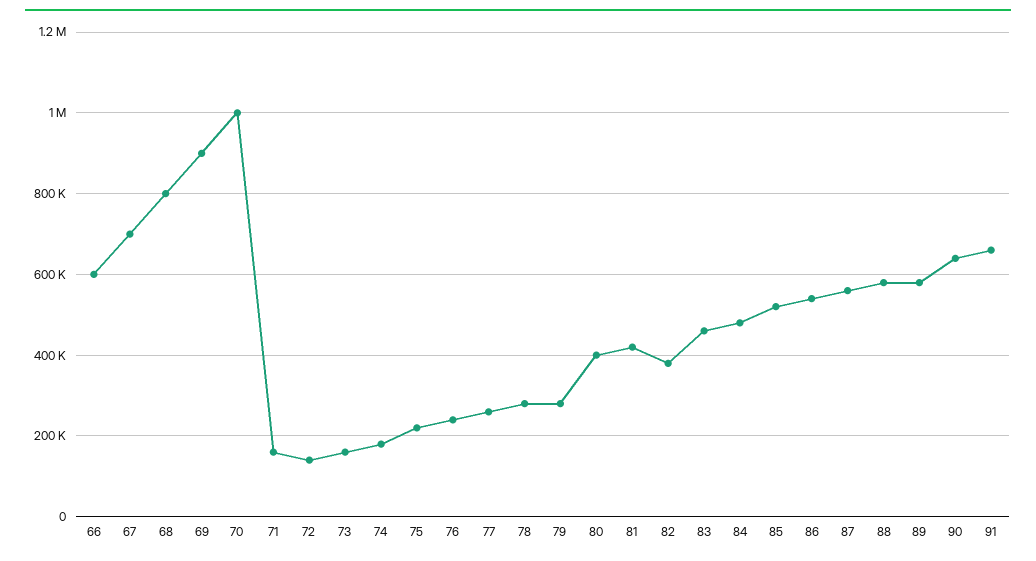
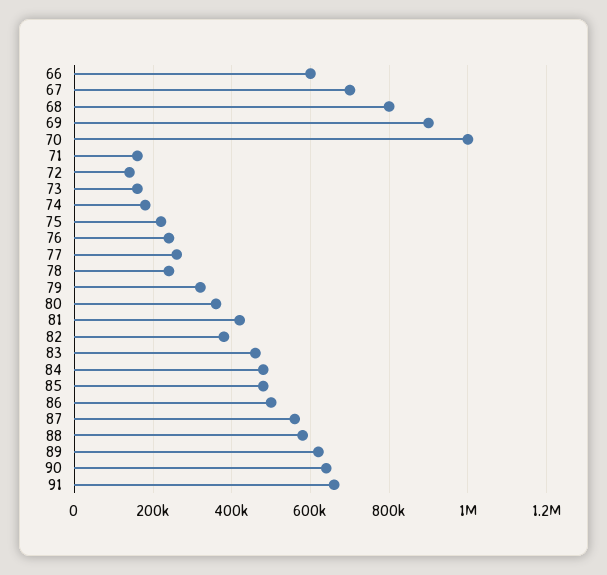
78: 280000 -> 240000
79: 280000 -> 320000
80: 400000 -> 360000
85: 520000 -> 480000
86: 540000 -> 500000
89: 580000 -> 620000

